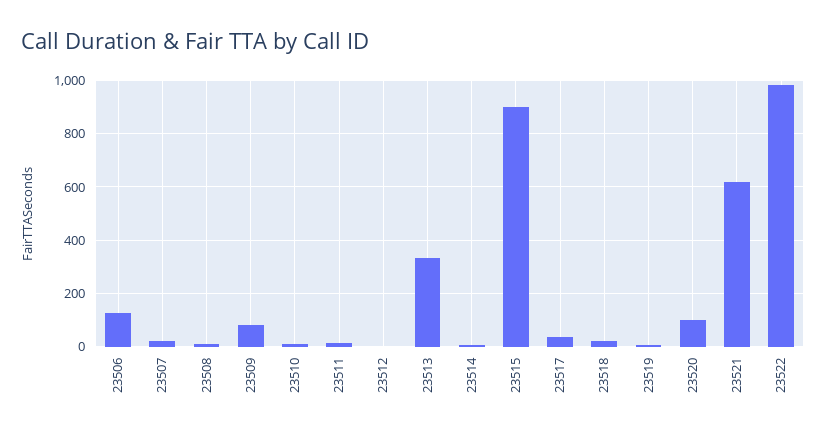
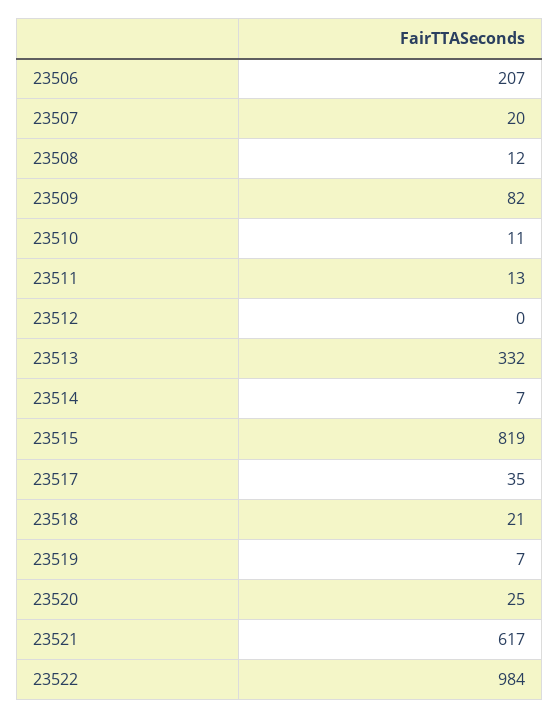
23506: 125 -> 207
23515: 900 -> 819
23520: 100 -> 25

